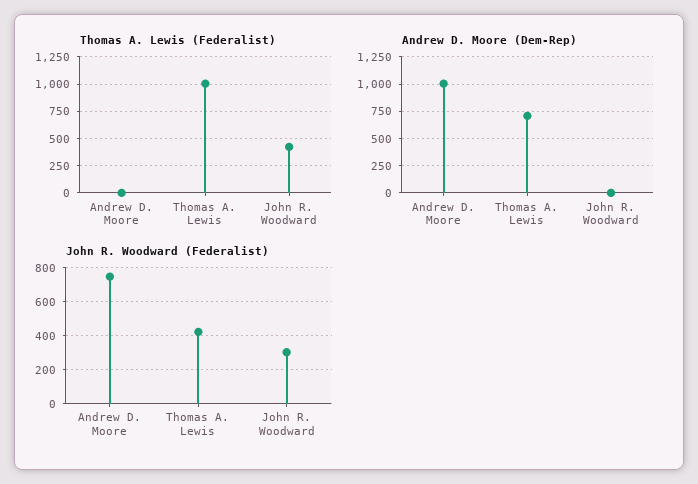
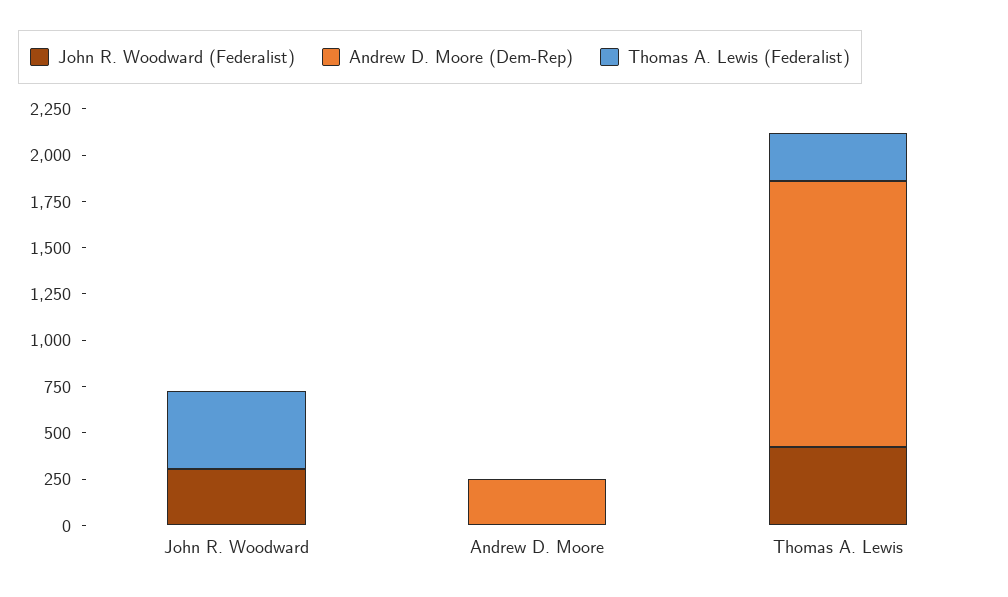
Thomas A. Lewis (Federalist), Thomas A. Lewis: 1000 -> 250
Andrew D. Moore (Dem-Rep), Andrew D. Moore: 1000 -> 250
Andrew D. Moore (Dem-Rep), Thomas A. Lewis: 750 -> 1450
John R. Woodward (Federalist), Andrew D. Moore: 750 -> 0

